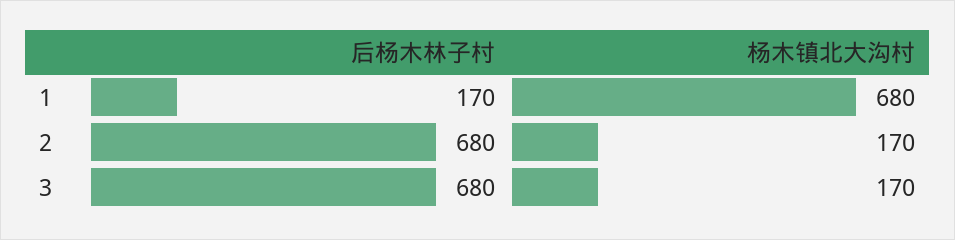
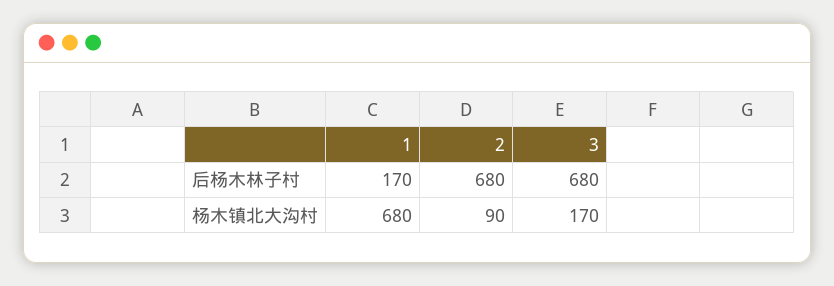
杨木镇北大沟村, 2: 170 -> 90

